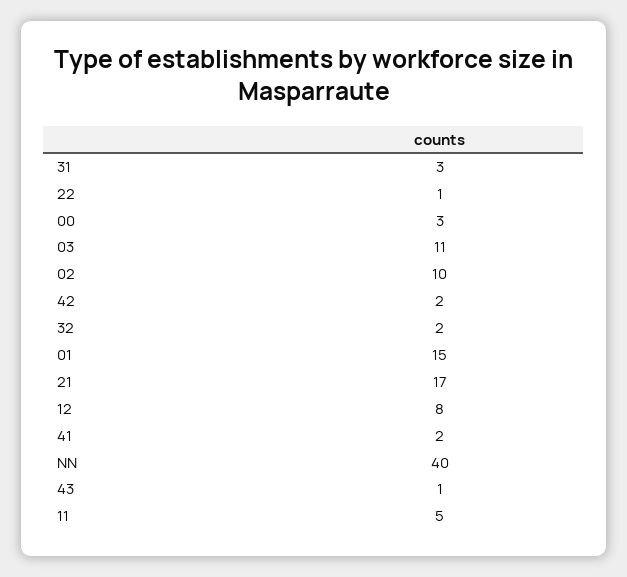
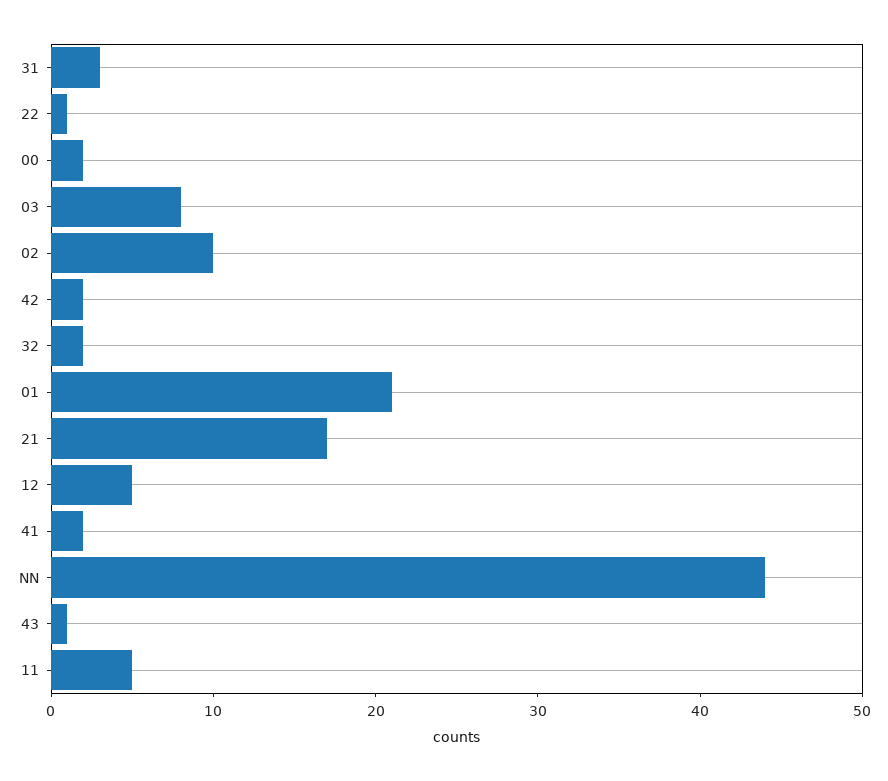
00: 3 -> 2
03: 11 -> 8
01: 15 -> 21
12: 8 -> 5
NN: 40 -> 44

